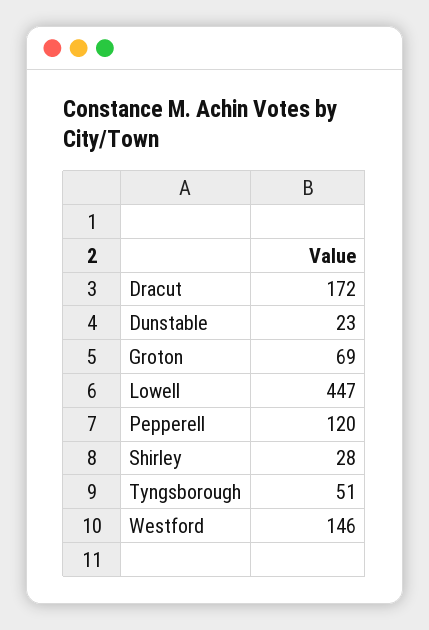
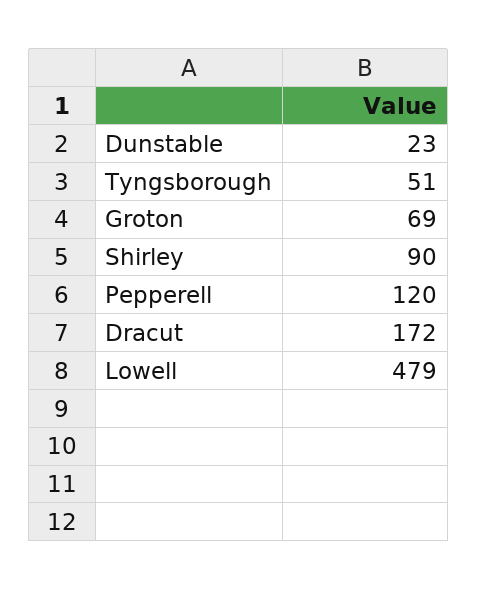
Lowell: 447 -> 479
Shirley: 28 -> 90
Westford: 146 -> none

